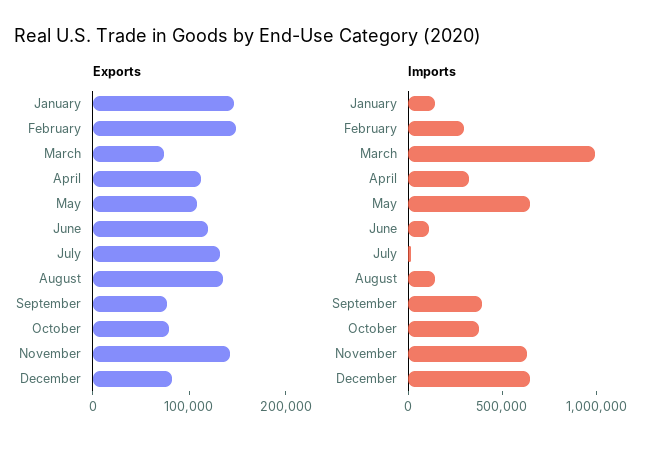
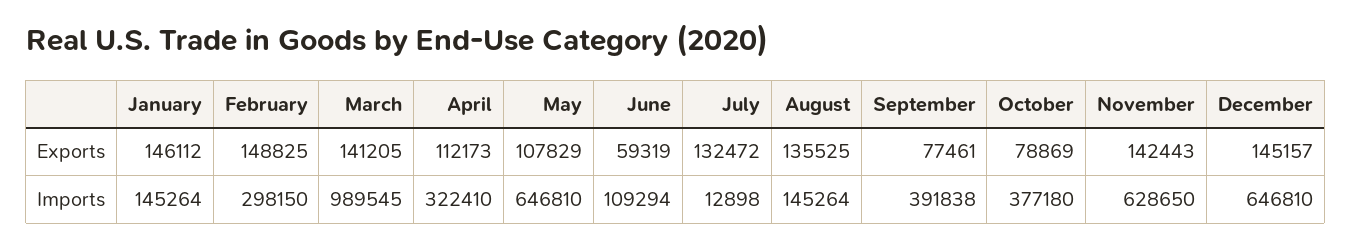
Exports, March: 80000 -> 141205
Exports, June: 120000 -> 59319
Exports, December: 80000 -> 145157

